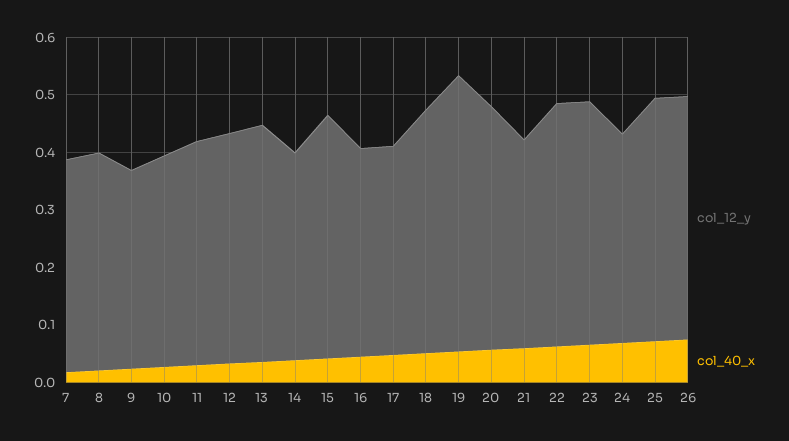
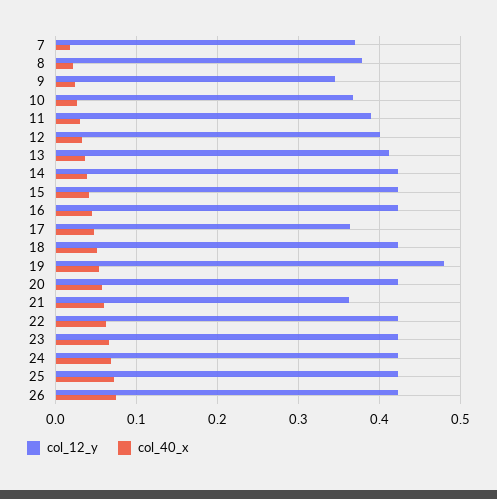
col_12_y, 14: 0.36 -> 0.42
col_12_y, 16: 0.36 -> 0.42
col_12_y, 24: 0.36 -> 0.42

